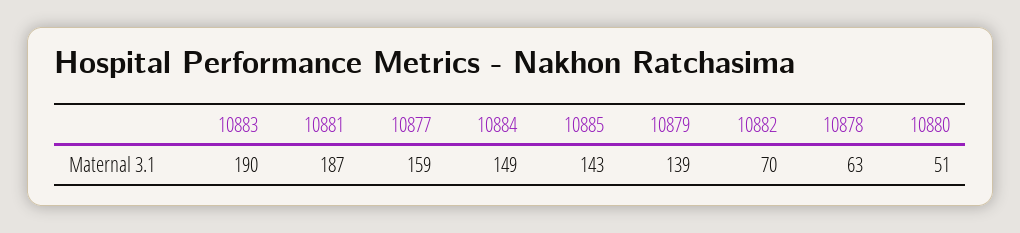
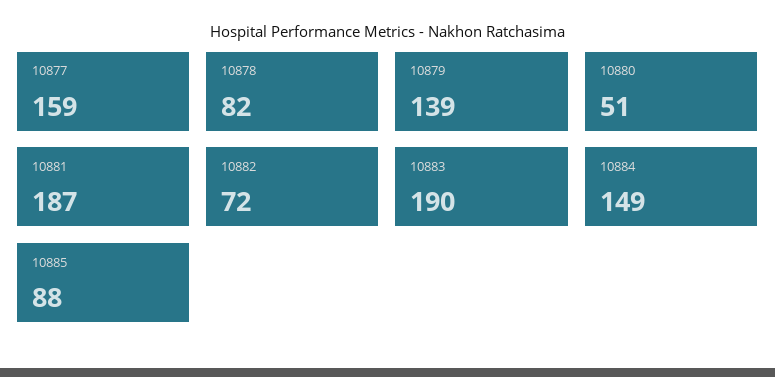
10885: 143 -> 88
10882: 70 -> 72
10878: 63 -> 82

